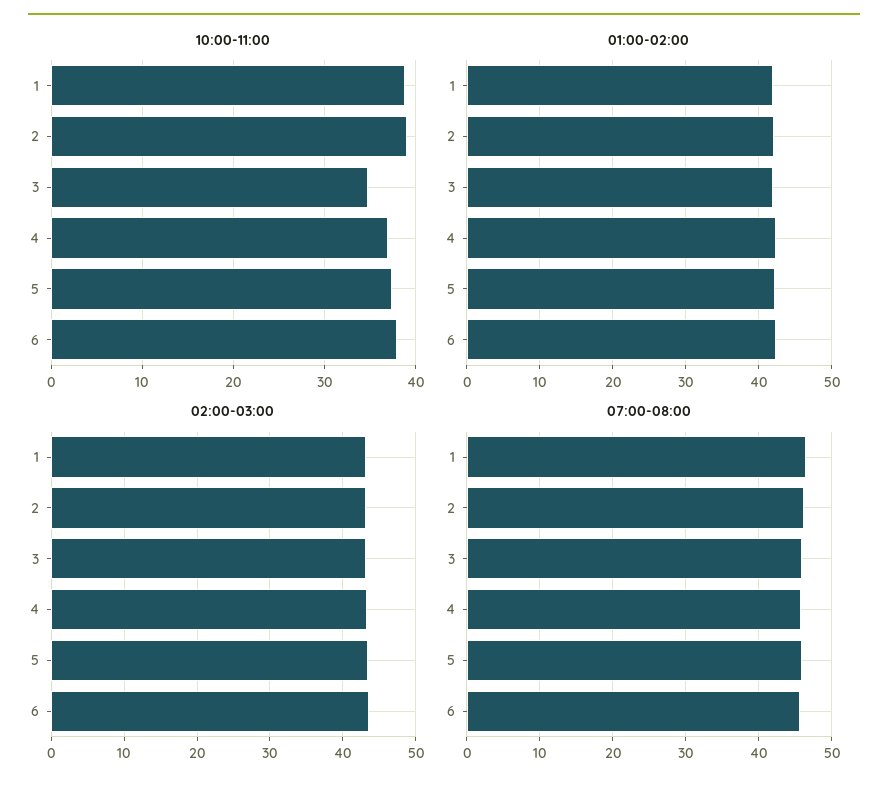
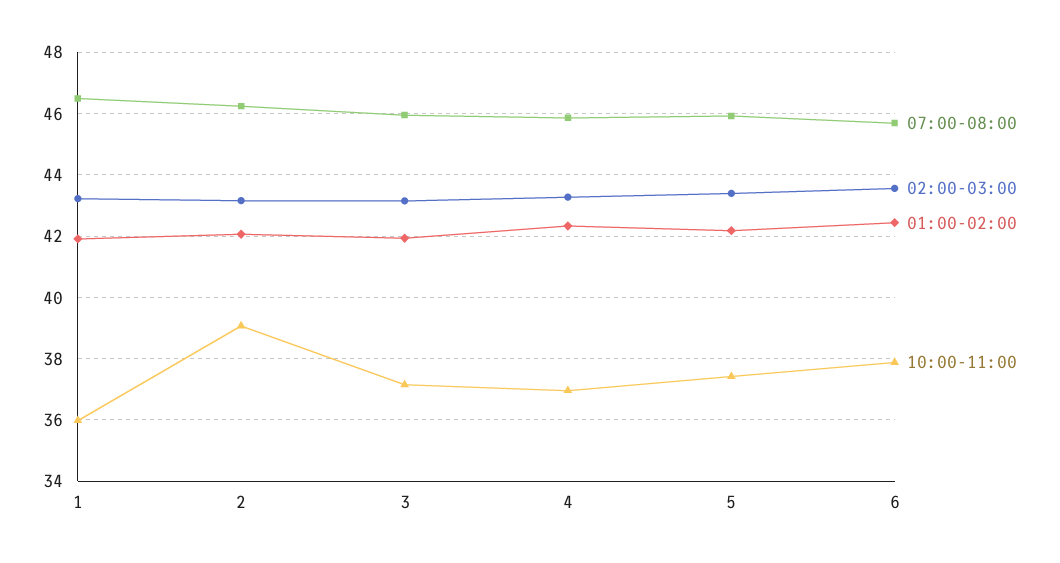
10:00-11:00, 1: 39 -> 36
10:00-11:00, 3: 35 -> 37.2

